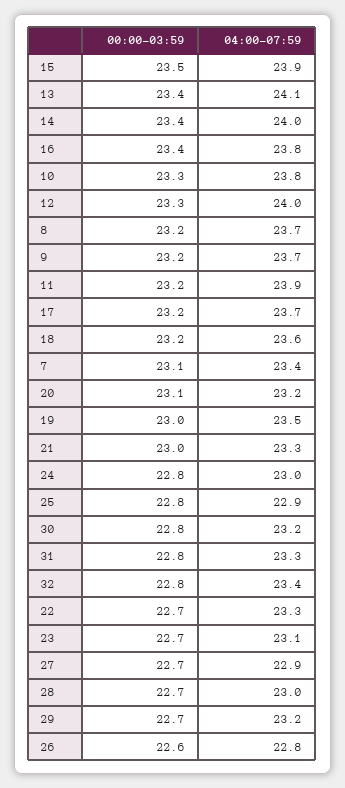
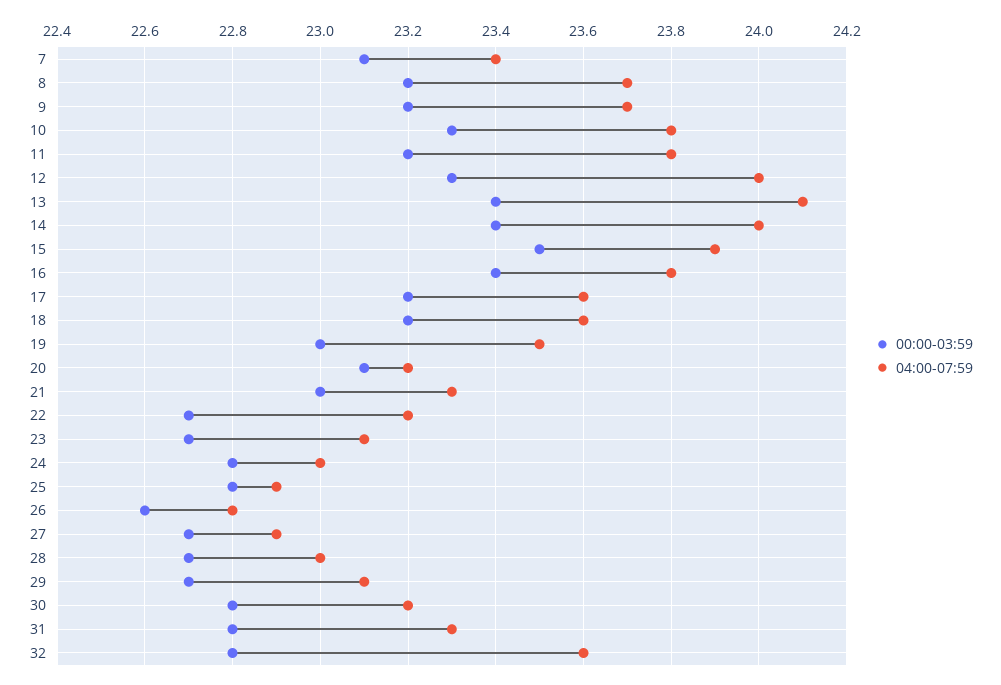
04:00-07:59, 11: 23.9 -> 23.8
04:00-07:59, 17: 23.7 -> 23.6
04:00-07:59, 32: 23.4 -> 23.6
04:00-07:59, 22: 23.3 -> 23.2
04:00-07:59, 29: 23.2 -> 23.1

